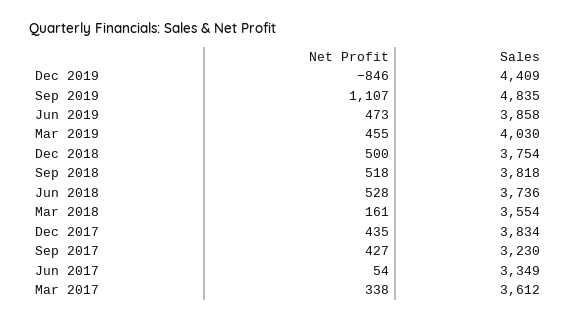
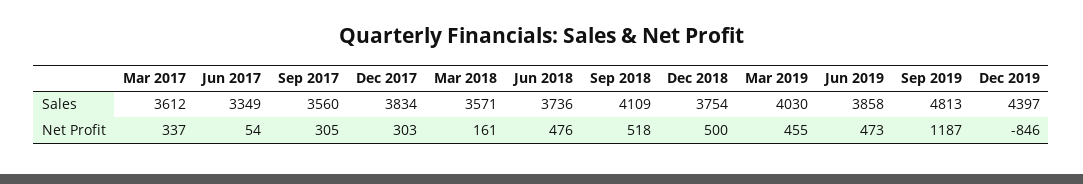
Sales, Dec 2019: 4409 -> 4397
Net Profit, Sep 2019: 1107 -> 1187
Sales, Sep 2019: 4835 -> 4813
Sales, Sep 2018: 3818 -> 4109
Net Profit, Jun 2018: 528 -> 476
Sales, Mar 2018: 3554 -> 3571
Net Profit, Dec 2017: 435 -> 303
Net Profit, Sep 2017: 427 -> 305
Sales, Sep 2017: 3230 -> 3560
Net Profit, Mar 2017: 338 -> 337

